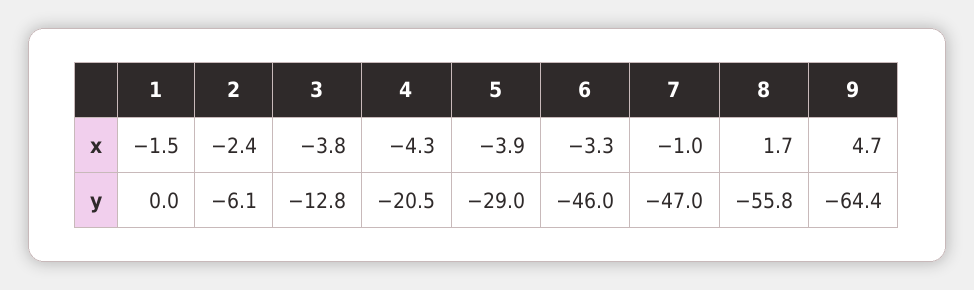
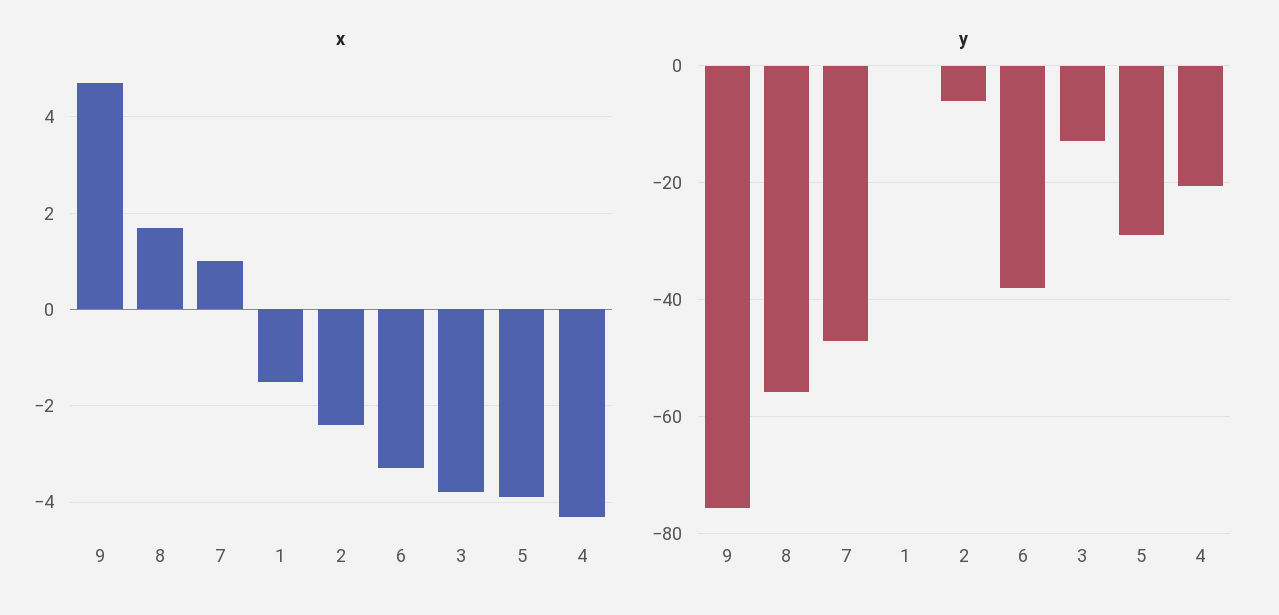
x, 7: -1 -> 1
y, 6: -46 -> -38
y, 9: -64.4 -> -76

